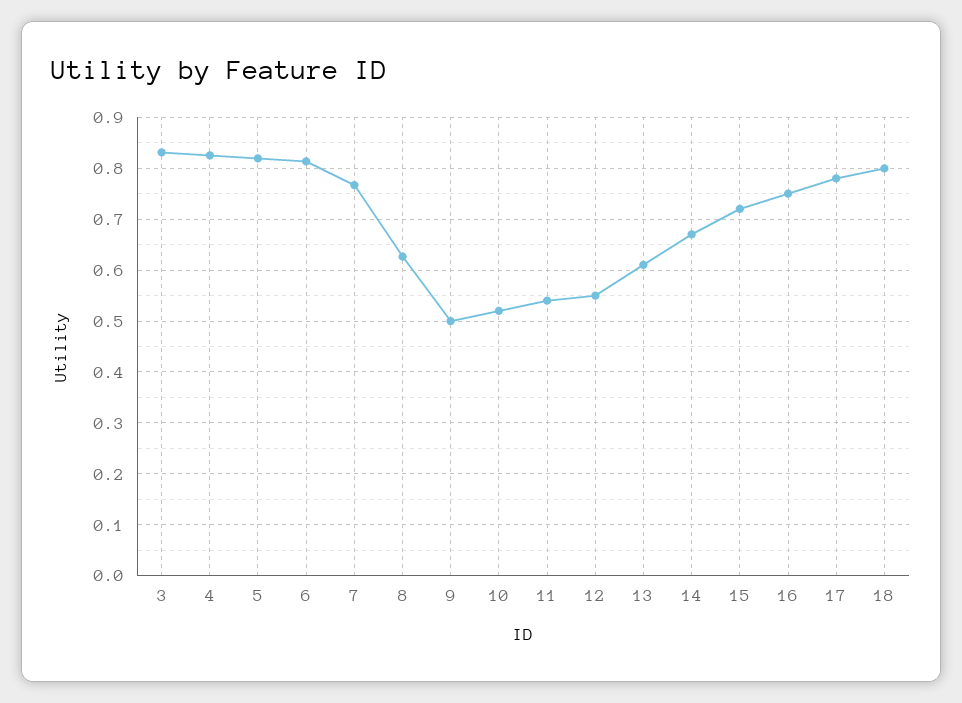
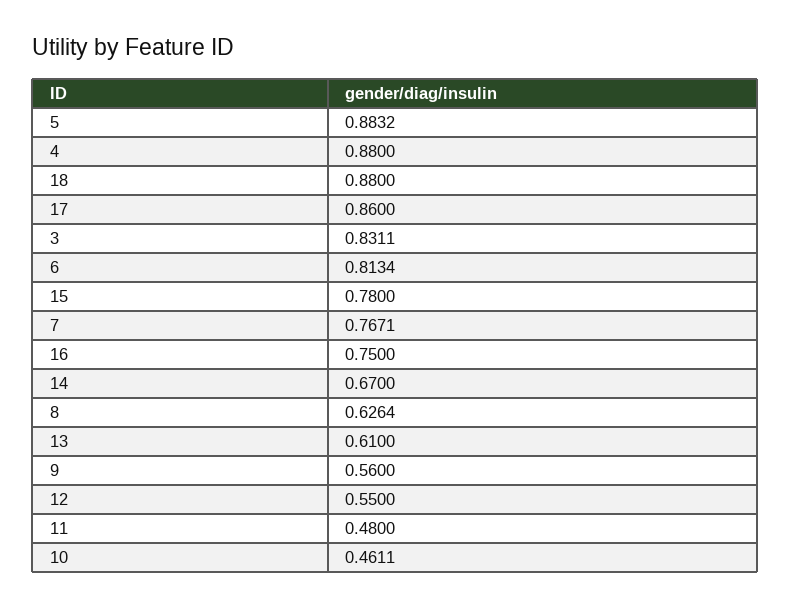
4: 0.82 -> 0.88
5: 0.82 -> 0.8832
9: 0.5 -> 0.56
10: 0.52 -> 0.4611
11: 0.54 -> 0.48
15: 0.72 -> 0.78
17: 0.78 -> 0.86
18: 0.8 -> 0.88

